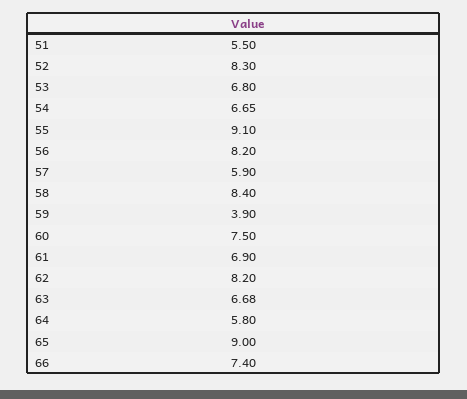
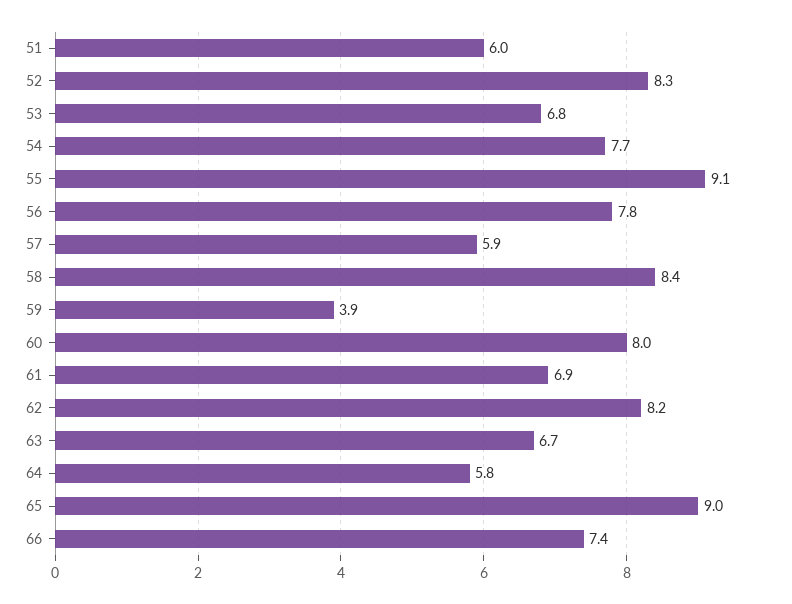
51: 5.5 -> 6
54: 6.65 -> 7.7
56: 8.2 -> 7.8
60: 7.5 -> 8

